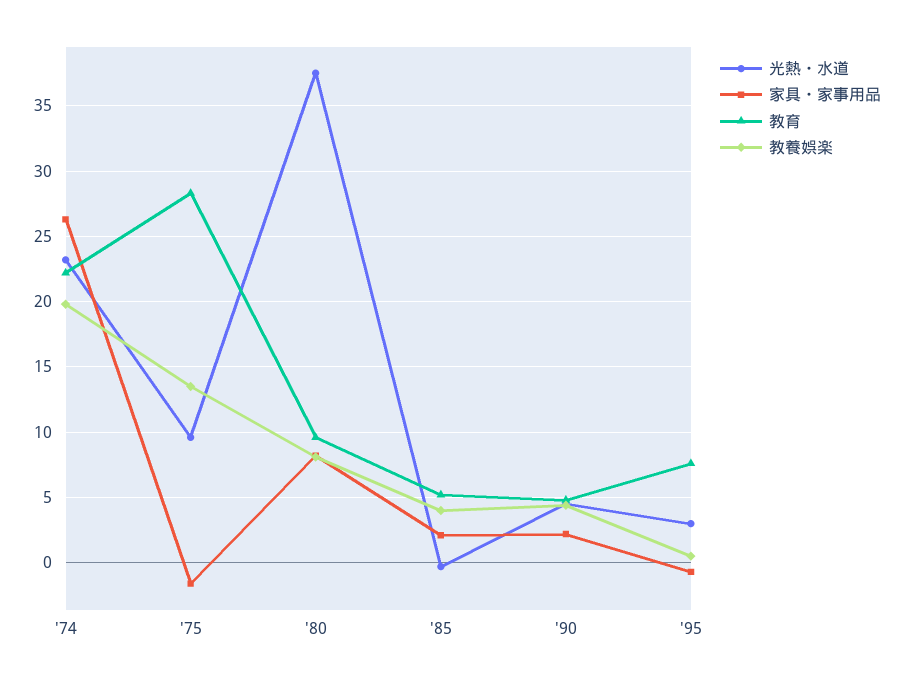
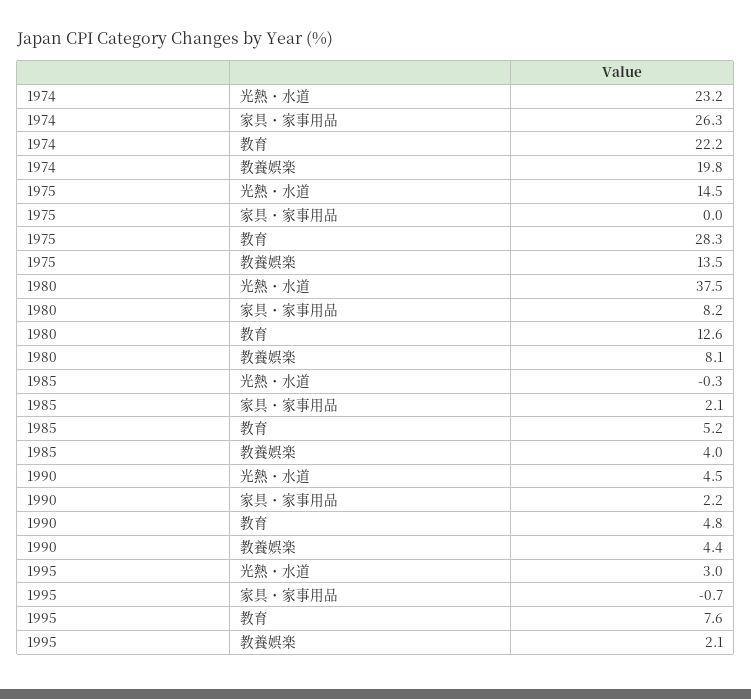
光熱・水道, '75: 9.5 -> 14.5
家具・家事用品, '75: -1.5 -> 0
教育, '80: 9.5 -> 12.6
教養娯楽, '95: 0.5 -> 2.1

